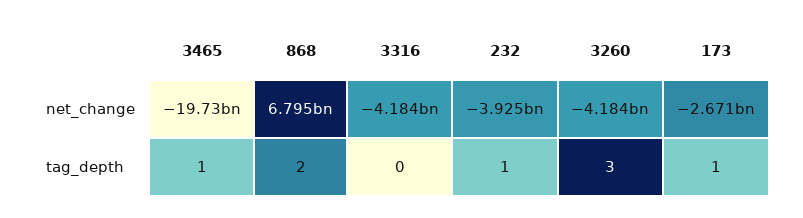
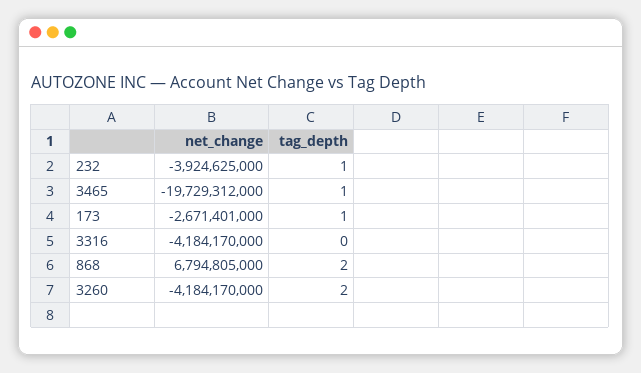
3260, tag_depth: 3 -> 2

